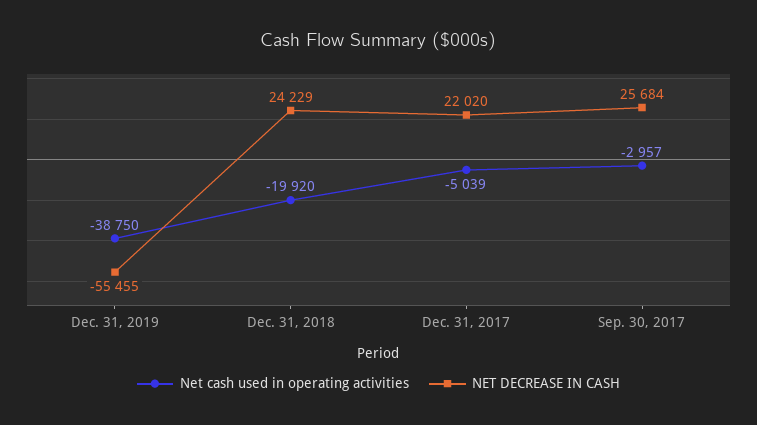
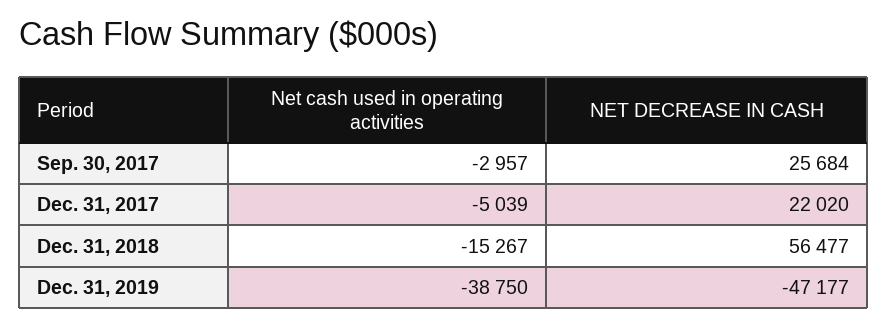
NET DECREASE IN CASH, Dec. 31, 2019: -55455 -> -47177
Net cash used in operating activities, Dec. 31, 2018: -19920 -> -15267
NET DECREASE IN CASH, Dec. 31, 2018: 24229 -> 56477

